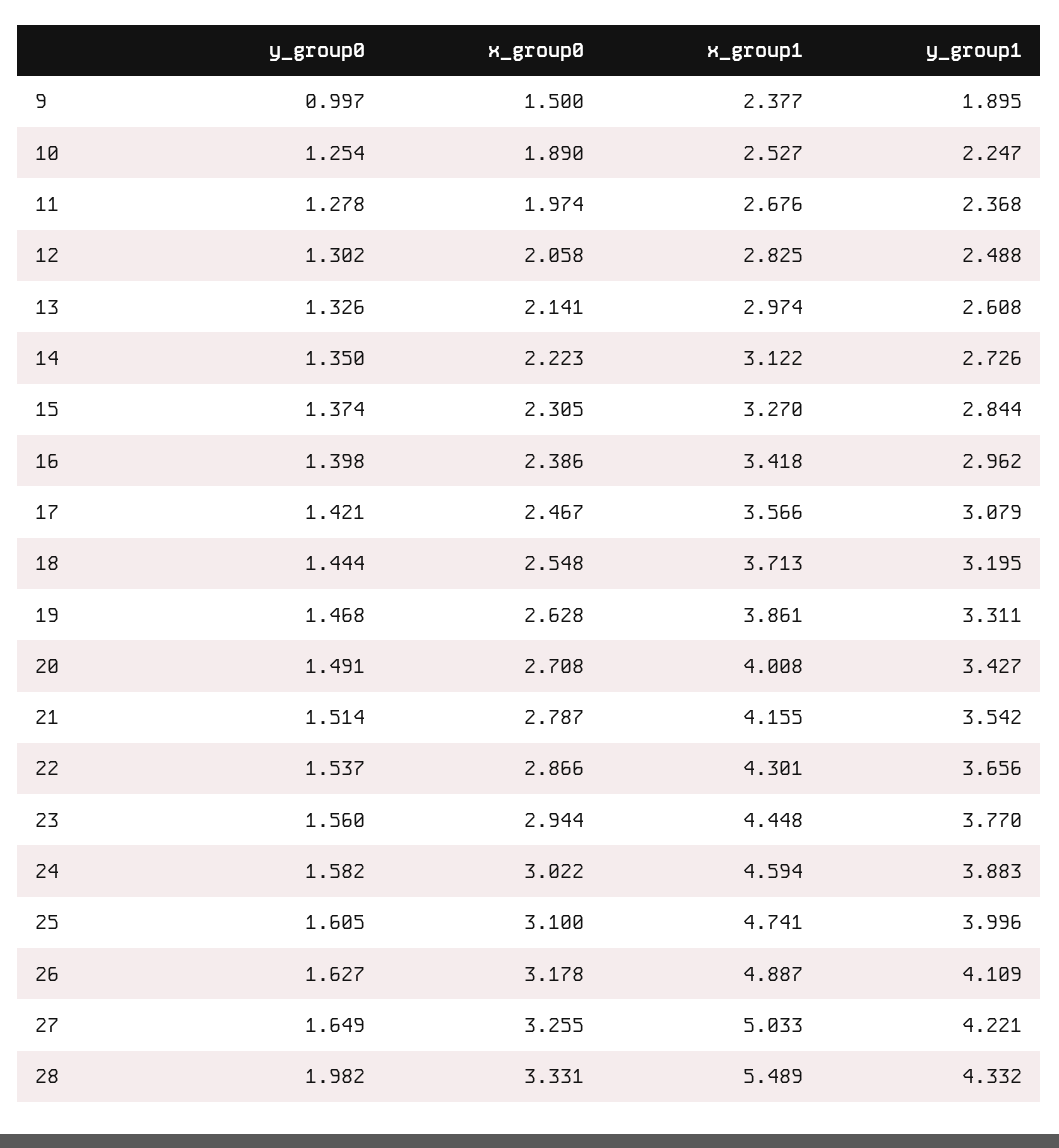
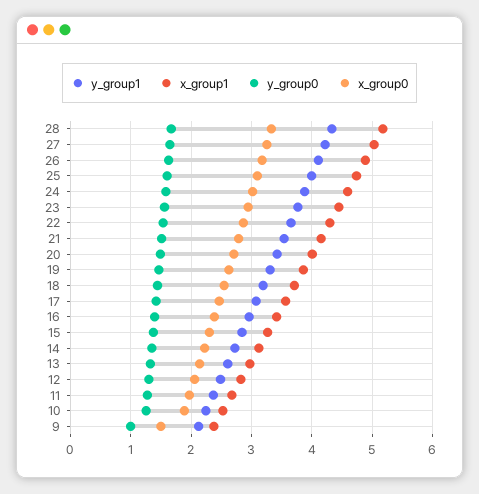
y_group1, 9: 1.895 -> 2.1
y_group0, 28: 1.982 -> 1.7
x_group1, 28: 5.489 -> 5.2

